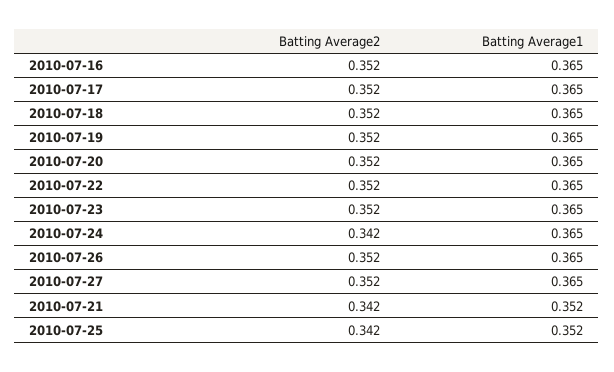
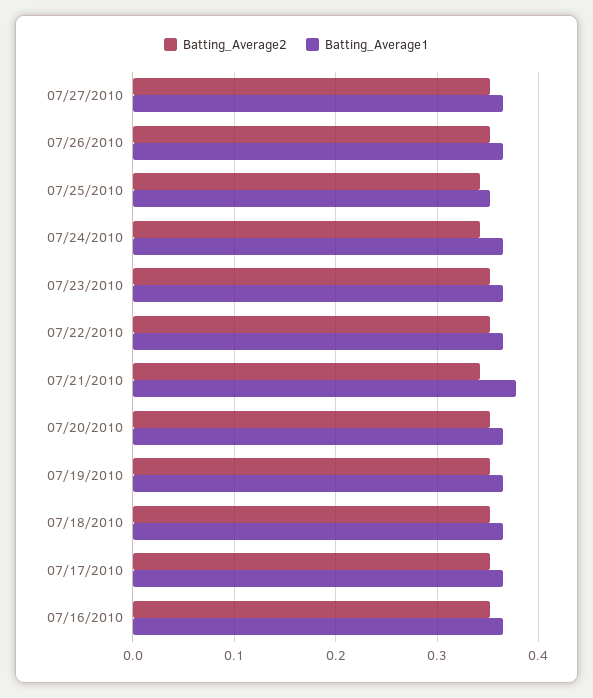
Batting Average1, 2010-07-21: 0.352 -> 0.38

